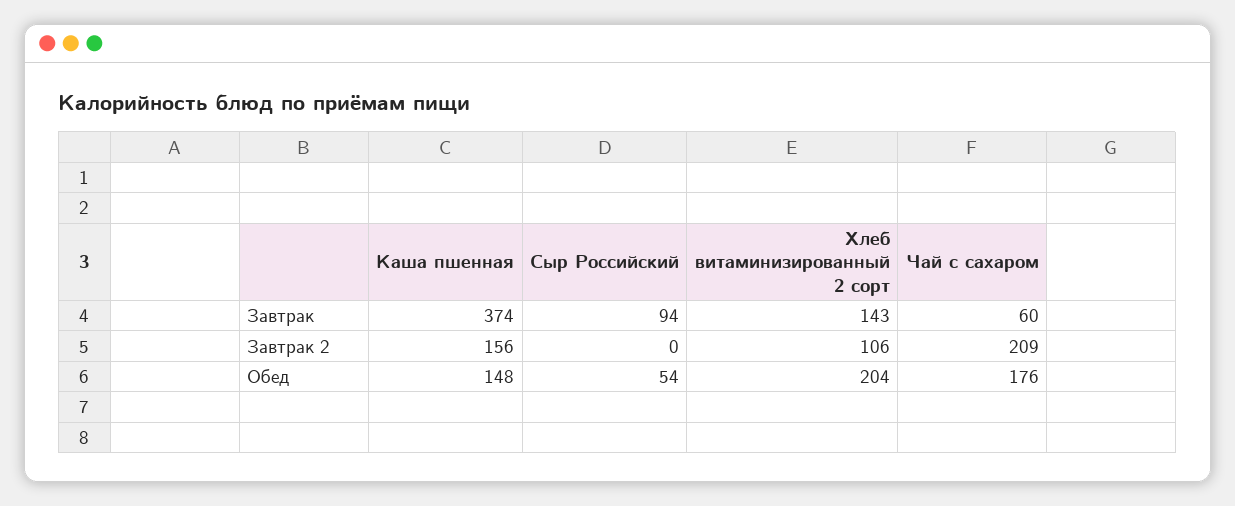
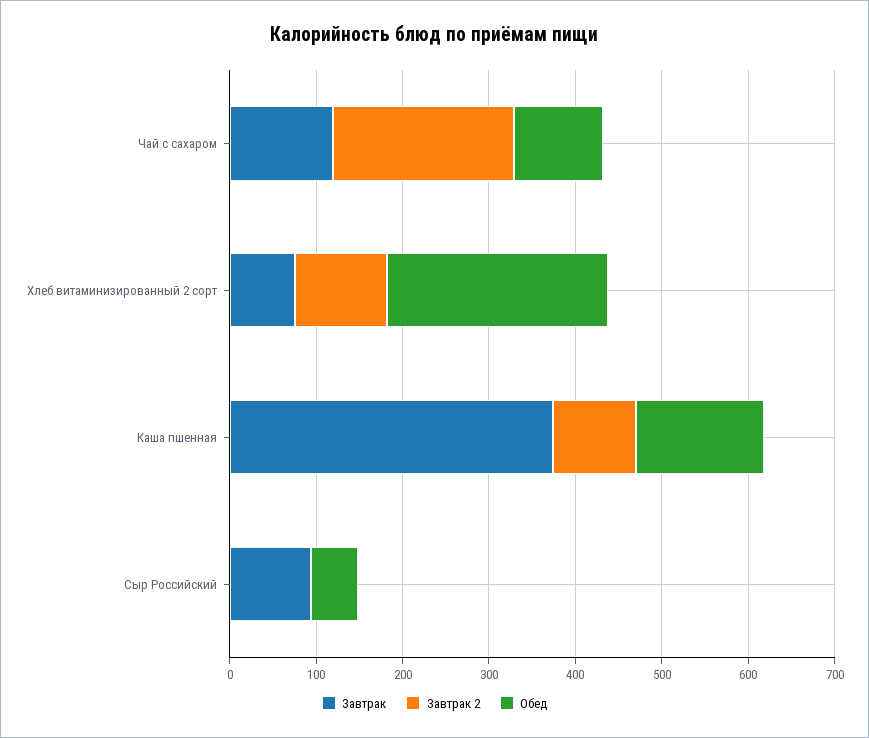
Завтрак, Хлеб витаминизированный 2 сорт: 143 -> 80
Завтрак, Чай с сахаром: 60 -> 120
Завтрак 2, Каша пшенная: 156 -> 100
Обед, Хлеб витаминизированный 2 сорт: 204 -> 260
Обед, Чай с сахаром: 176 -> 100

